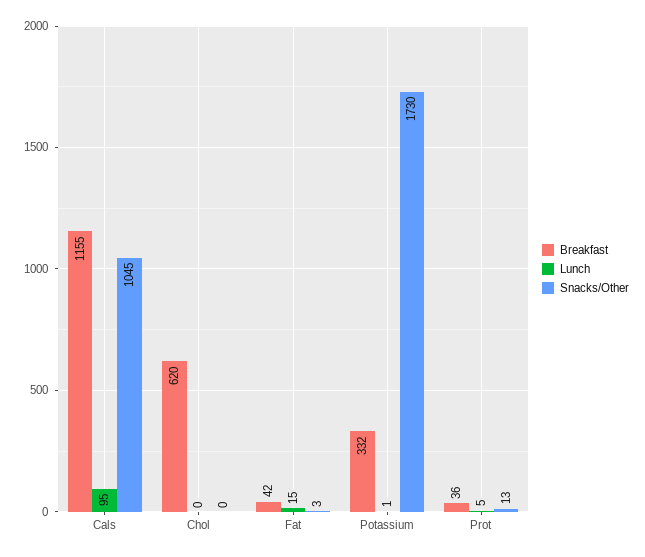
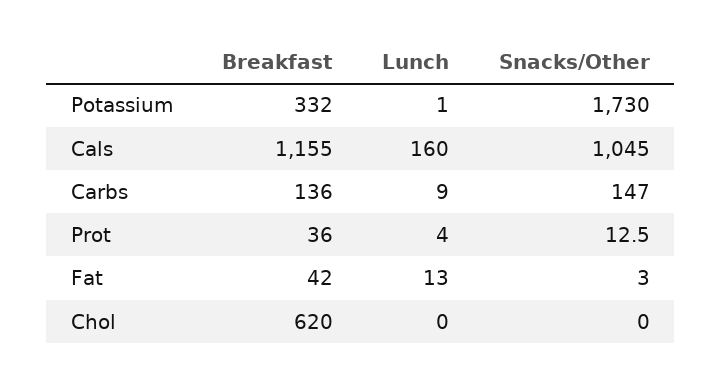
Lunch, Cals: 95 -> 160
Lunch, Fat: 15 -> 13
Lunch, Prot: 5 -> 4
Breakfast, Carbs: none -> 136
Lunch, Carbs: none -> 9
Snacks/Other, Carbs: none -> 147

